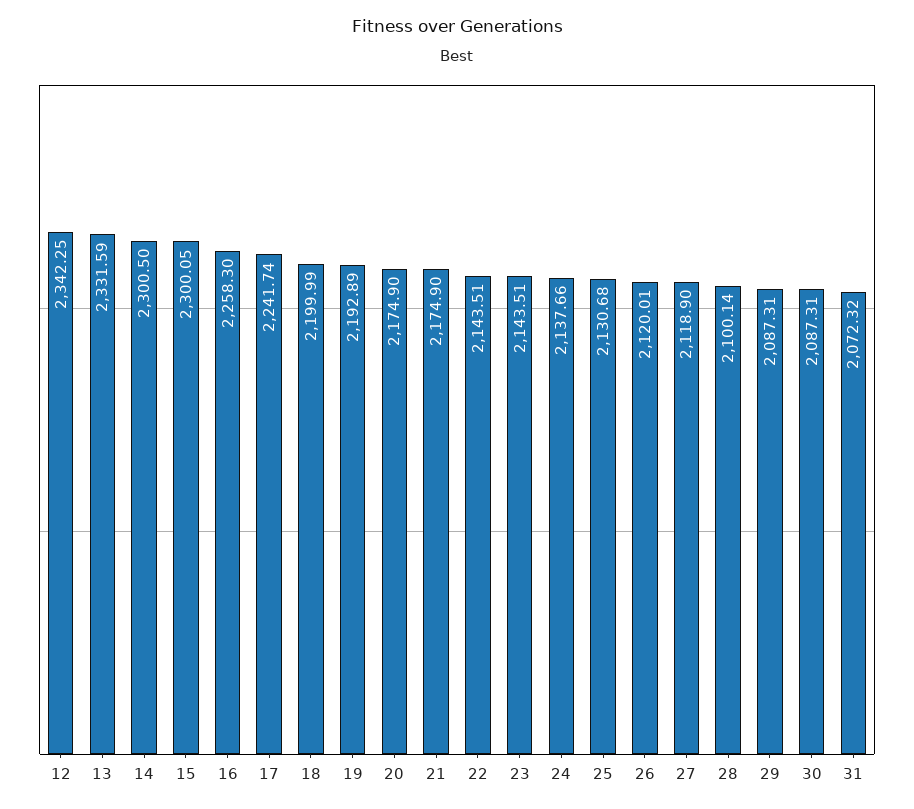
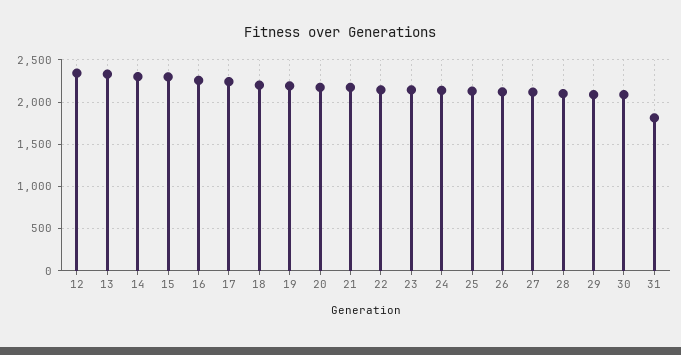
31: 2072.32 -> 1800

